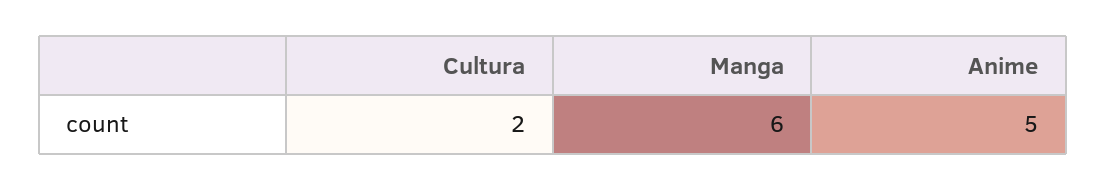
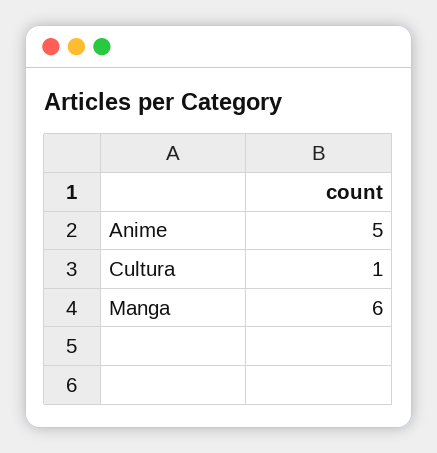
Cultura: 2 -> 1

